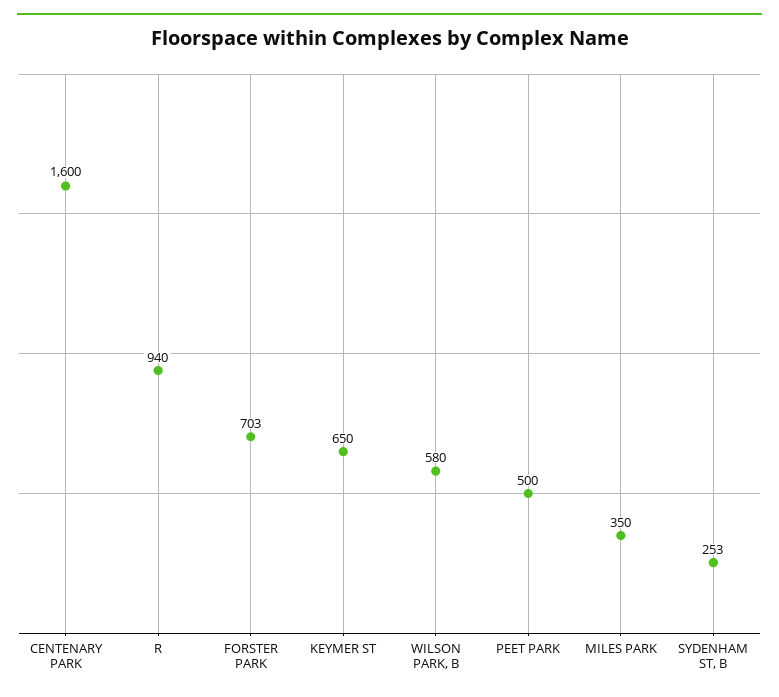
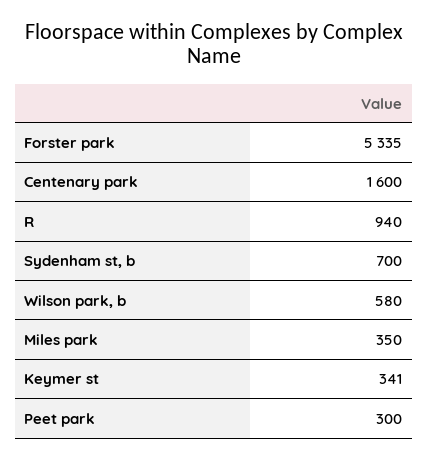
FORSTER PARK: 703 -> 5335
KEYMER ST: 650 -> 341
PEET PARK: 500 -> 300
SYDENHAM ST, B: 253 -> 700

